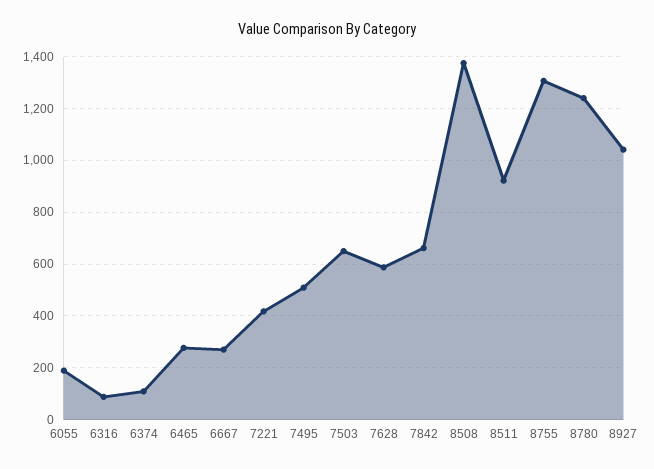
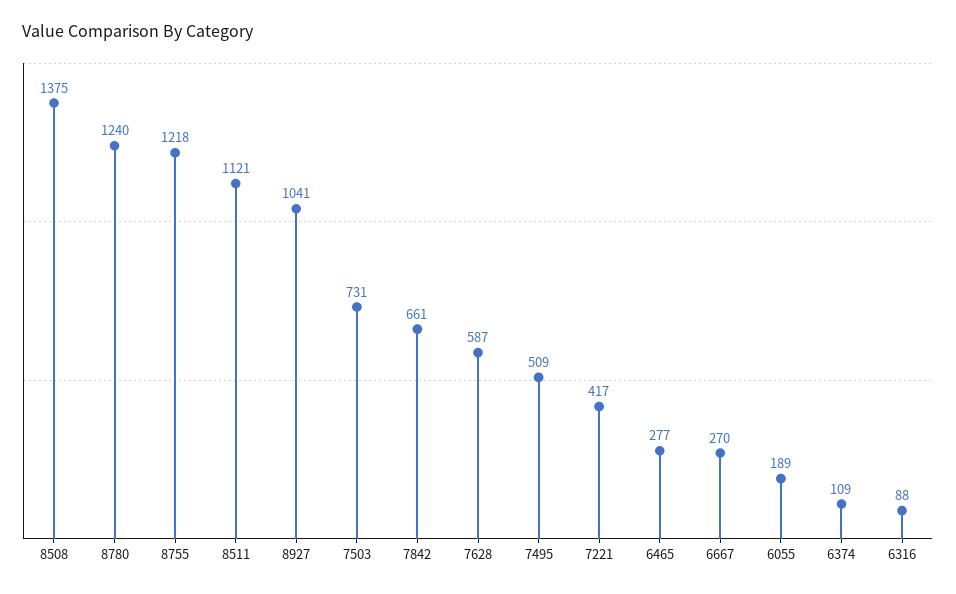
7503: 650 -> 731
8511: 925 -> 1121
8755: 1300 -> 1218

